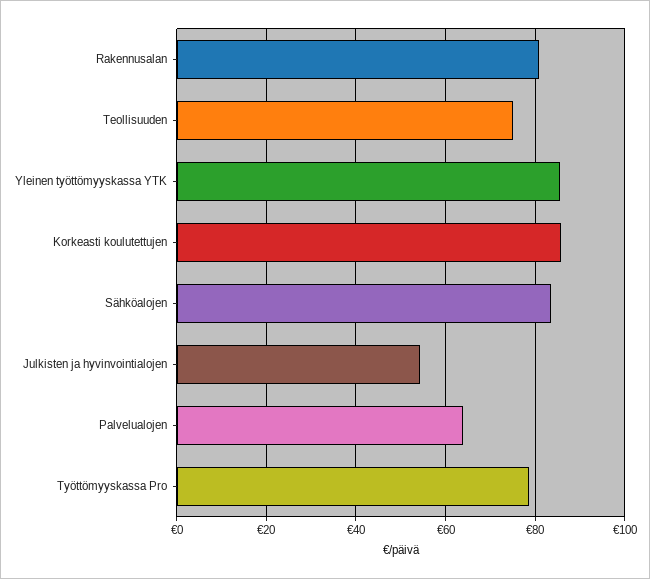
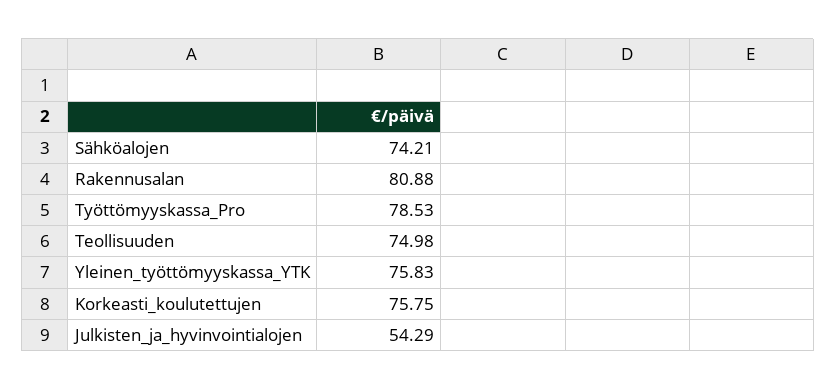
Yleinen työttömyyskassa YTK: 86 -> 75.83
Korkeasti koulutettujen: 86 -> 75.75
Sähköalojen: 84 -> 74.21
Palvelualojen: 64 -> none

